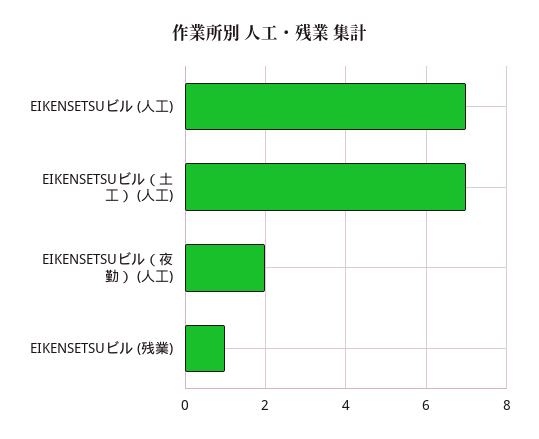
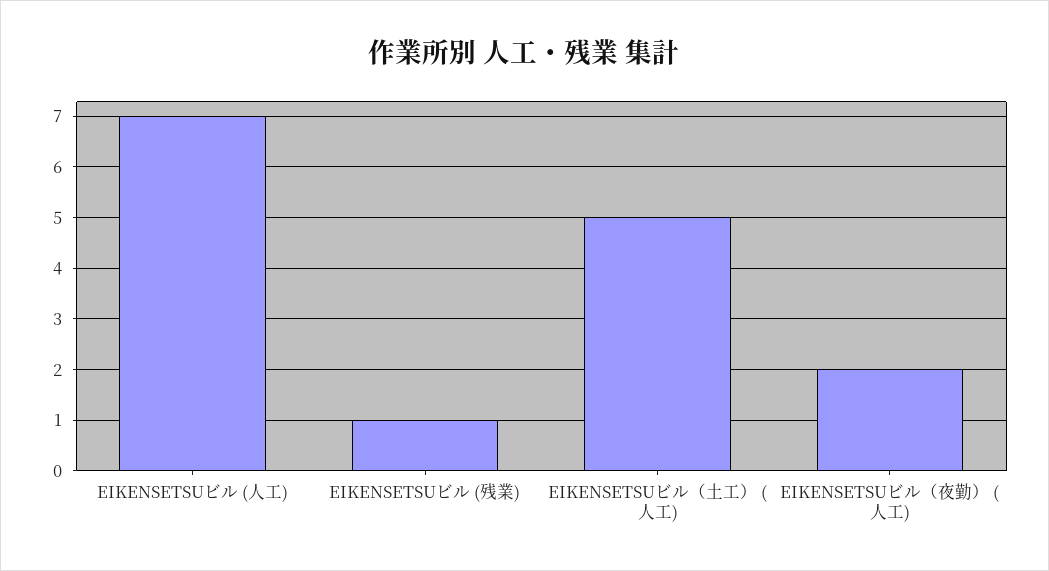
EIKENSETSUビル（土工） (人工): 7 -> 5

